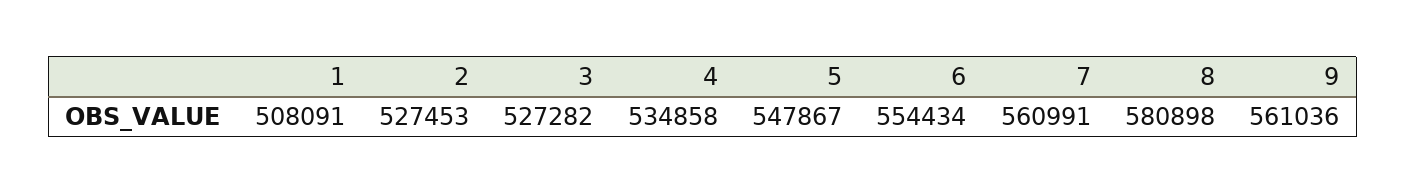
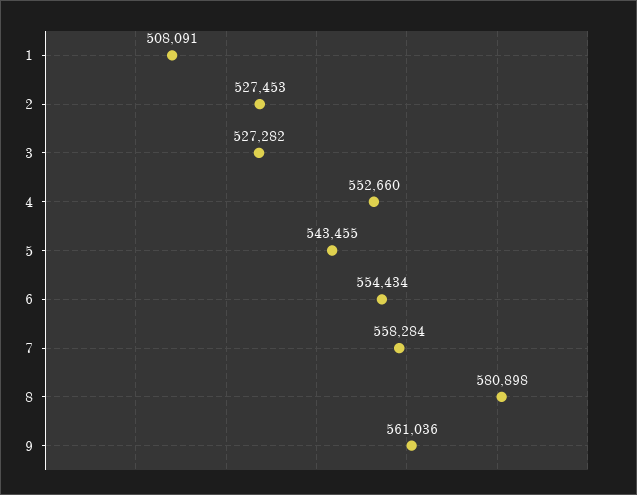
4: 534858 -> 552660
5: 547867 -> 543455
7: 560991 -> 558284

